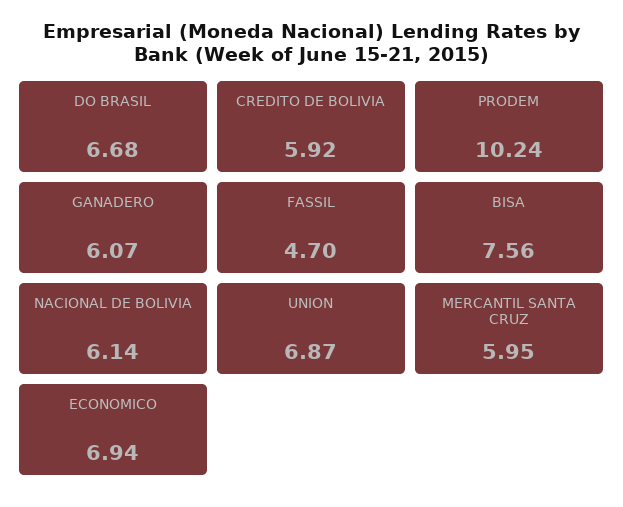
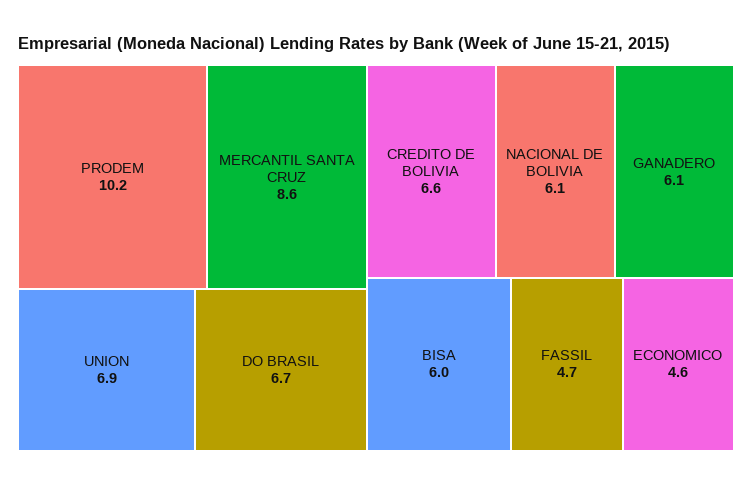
CREDITO DE BOLIVIA: 5.92 -> 6.6
BISA: 7.56 -> 6
MERCANTIL SANTA CRUZ: 5.95 -> 8.6
ECONOMICO: 6.94 -> 4.6

